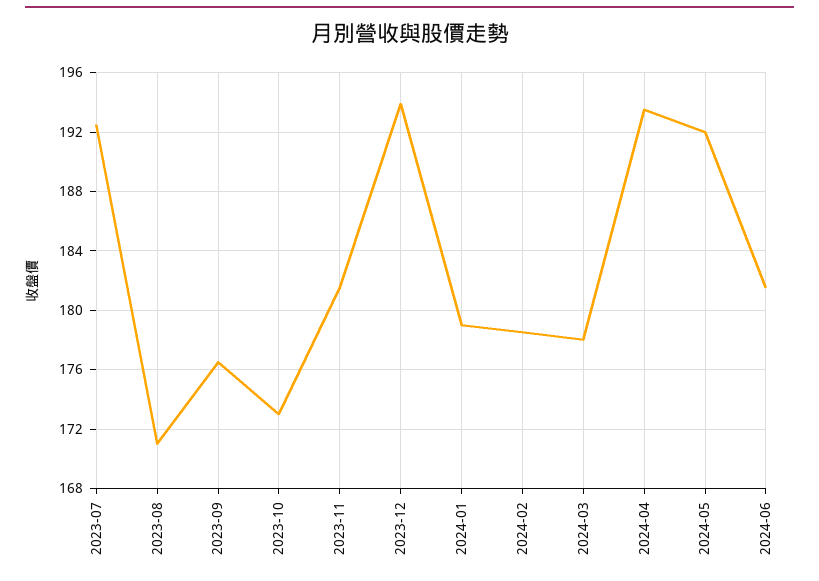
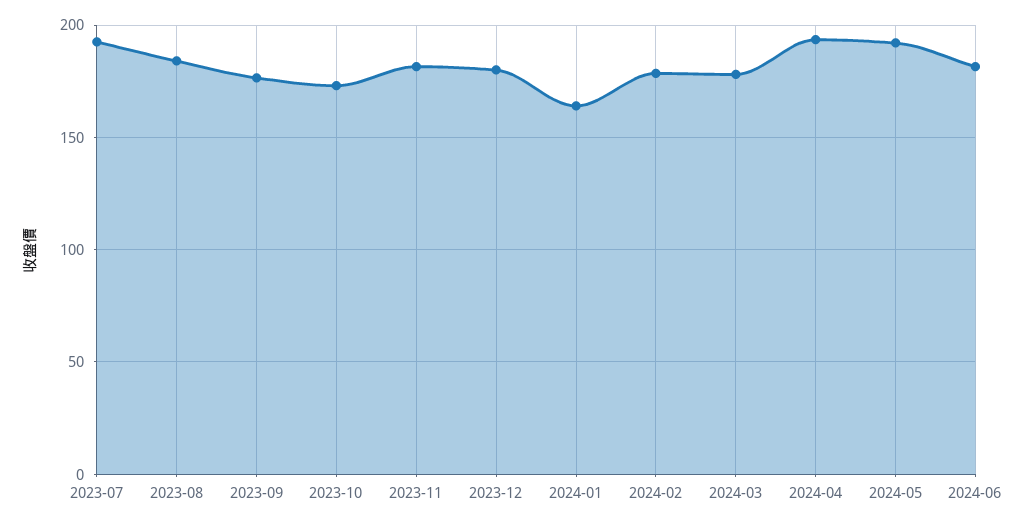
2023-08: 171 -> 185
2023-12: 194 -> 180
2024-01: 179 -> 165

